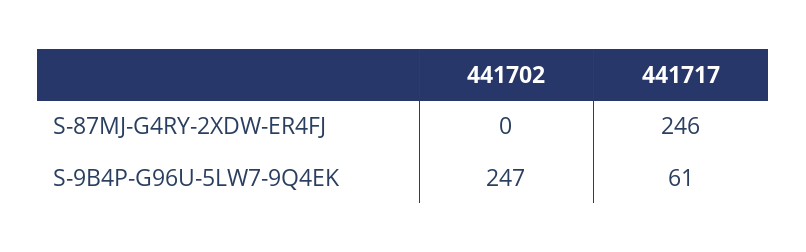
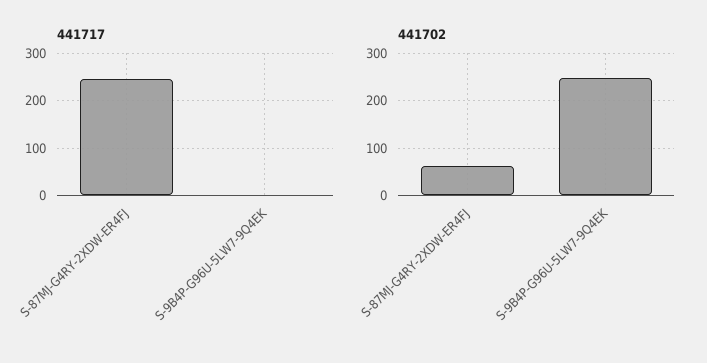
441702, S-87MJ-G4RY-2XDW-ER4FJ: 0 -> 60
441717, S-9B4P-G96U-5LW7-9Q4EK: 61 -> 0

